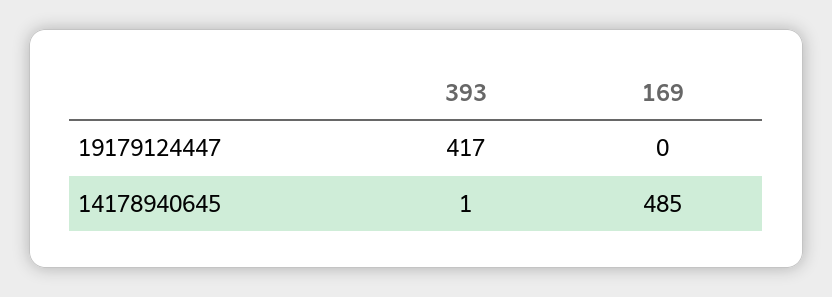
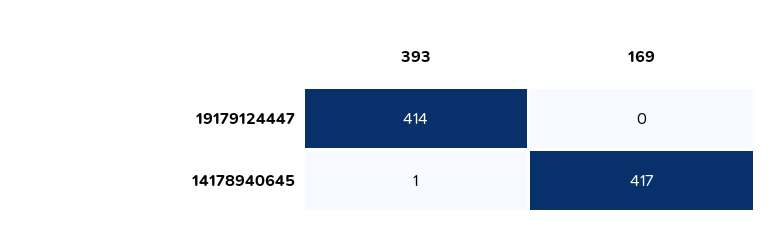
393, 19179124447: 417 -> 414
169, 14178940645: 485 -> 417

